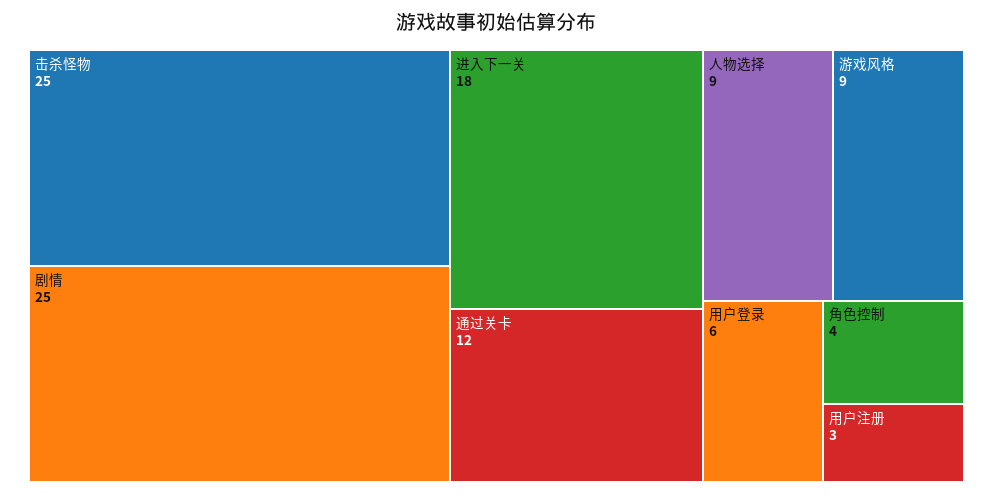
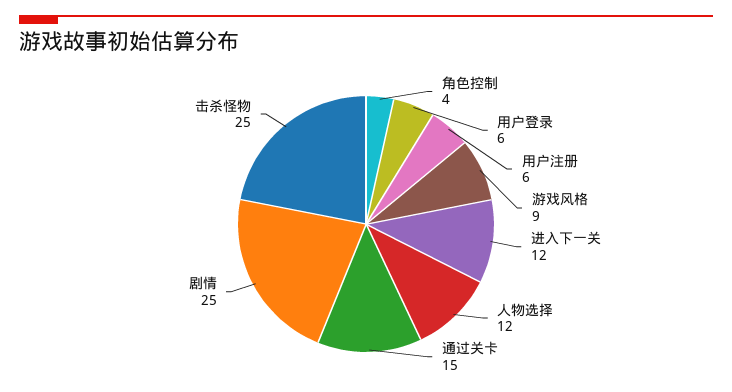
进入下一关: 18 -> 12
通过关卡: 12 -> 15
人物选择: 9 -> 12
用户注册: 3 -> 6

